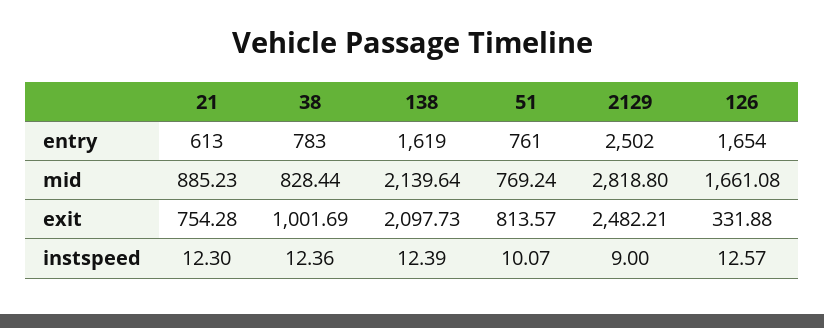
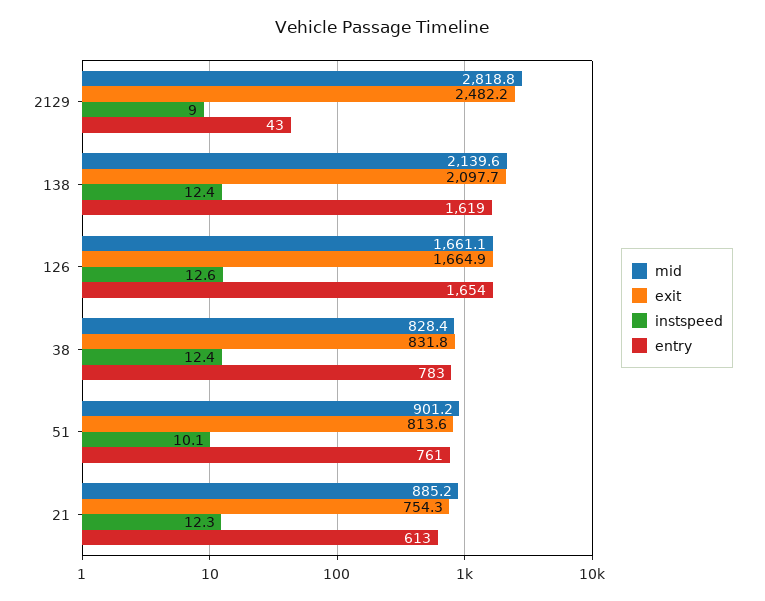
entry, 2129: 2502 -> 43
mid, 51: 769.24 -> 901.2
exit, 38: 1001.69 -> 831.8
exit, 126: 331.88 -> 1664.9

